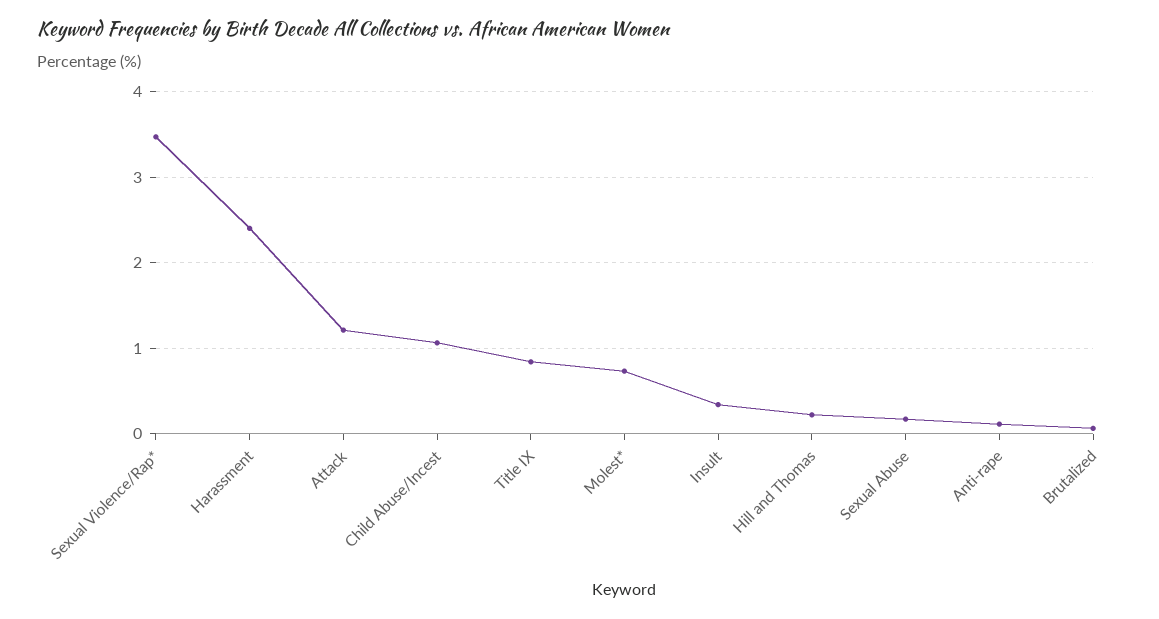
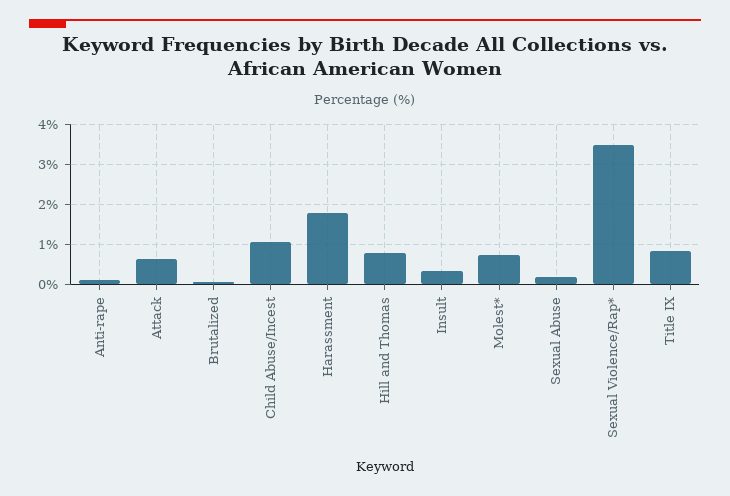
Harassment: 2.4 -> 1.8
Attack: 1.2 -> 0.6
Hill and Thomas: 0.2 -> 0.8

